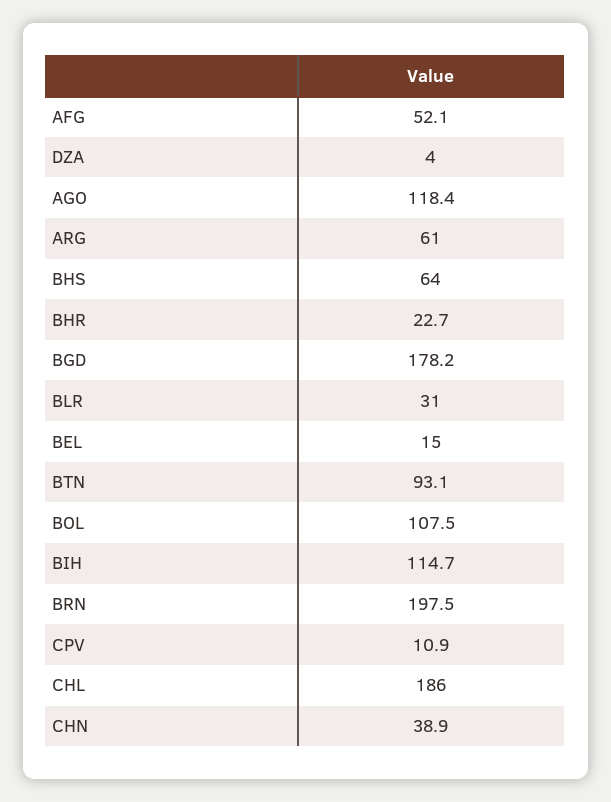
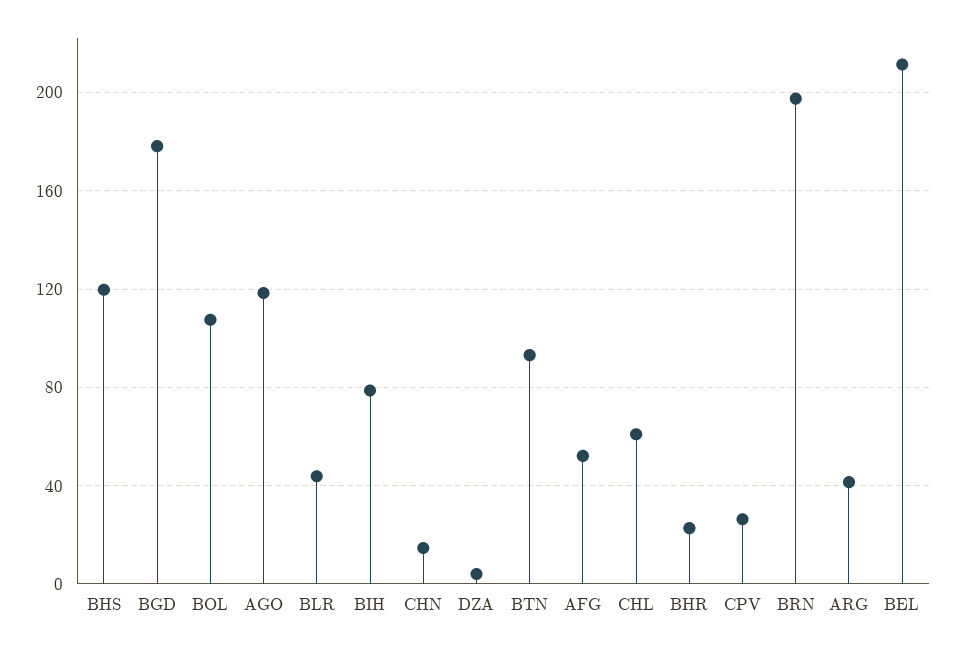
ARG: 61 -> 40
BHS: 64 -> 120
BLR: 31 -> 45
BEL: 15 -> 210
BIH: 114.7 -> 80
CPV: 10.9 -> 25
CHL: 186 -> 60
CHN: 38.9 -> 15

